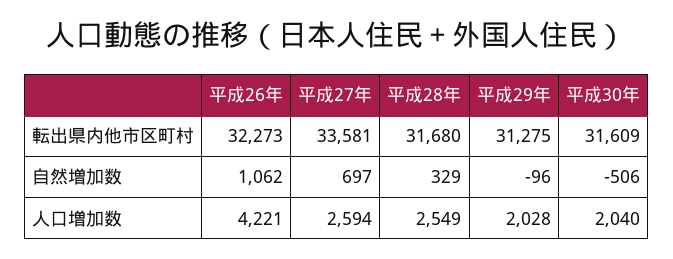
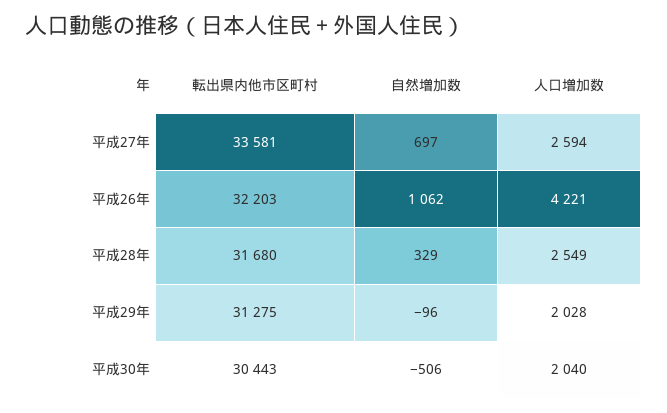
平成26年, 転出県内他市区町村: 32273 -> 32203
平成30年, 転出県内他市区町村: 31609 -> 30443

